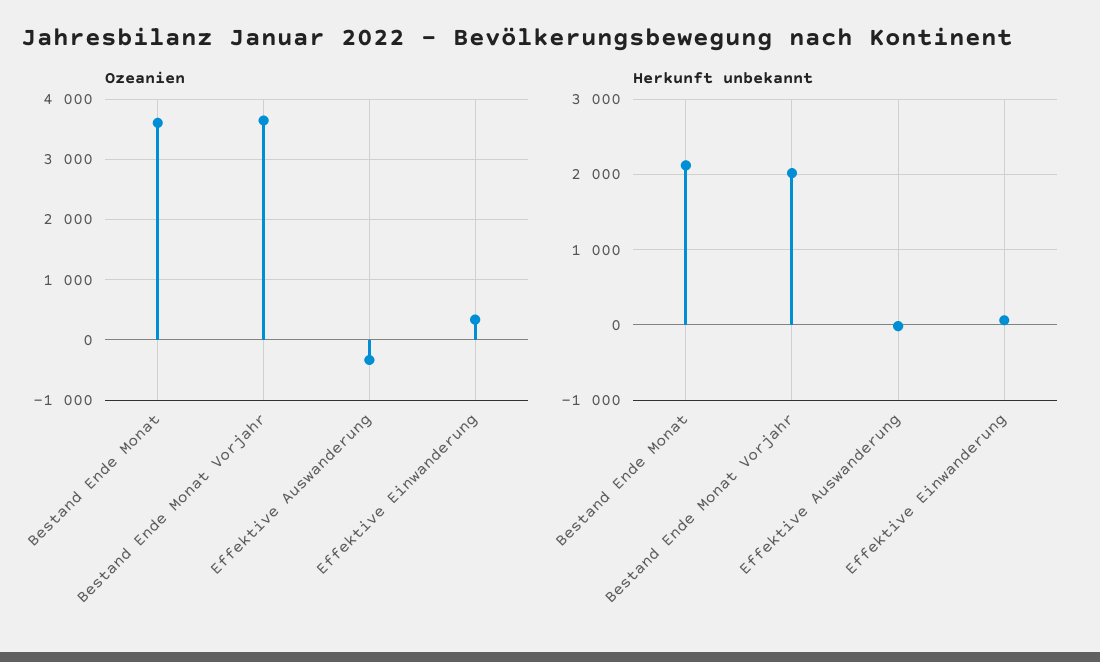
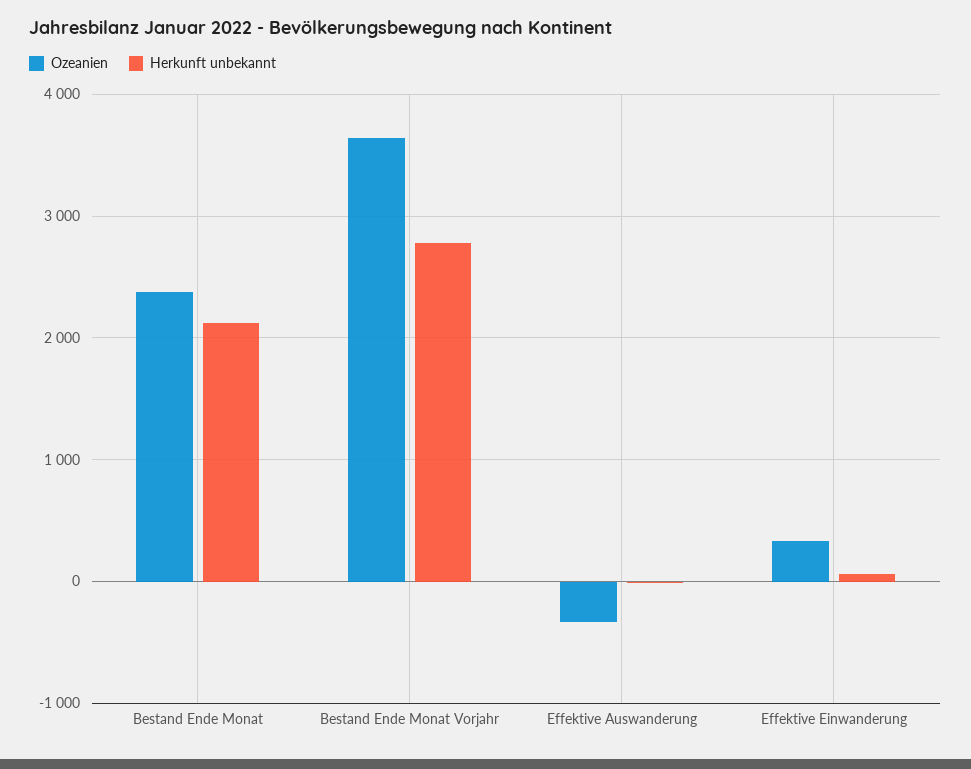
Ozeanien, Bestand Ende Monat: 3600 -> 2400
Herkunft unbekannt, Bestand Ende Monat Vorjahr: 2000 -> 2800

